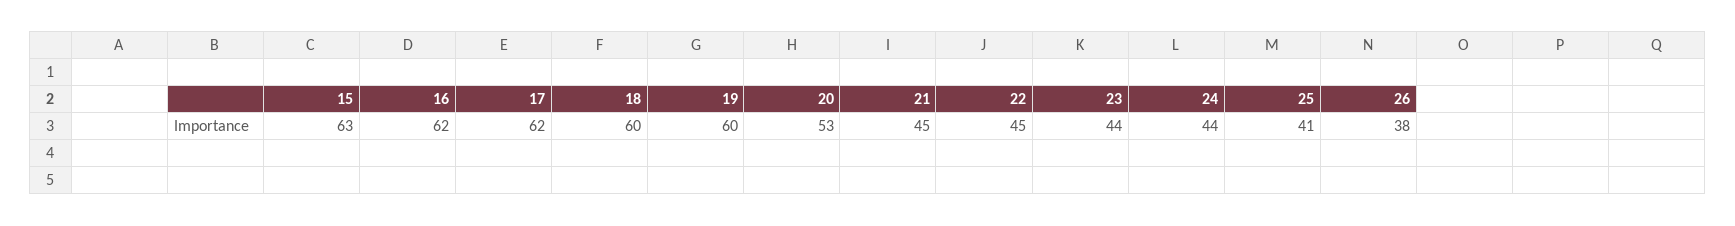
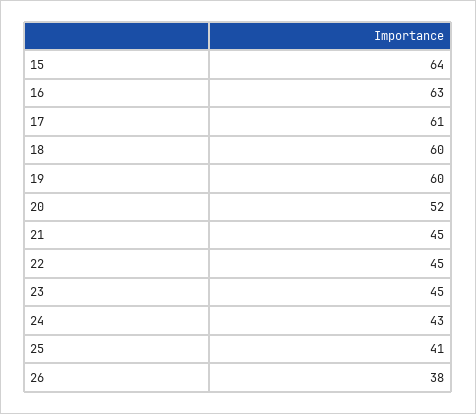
15: 63 -> 64
16: 62 -> 63
17: 62 -> 61
20: 53 -> 52
23: 44 -> 45
24: 44 -> 43

